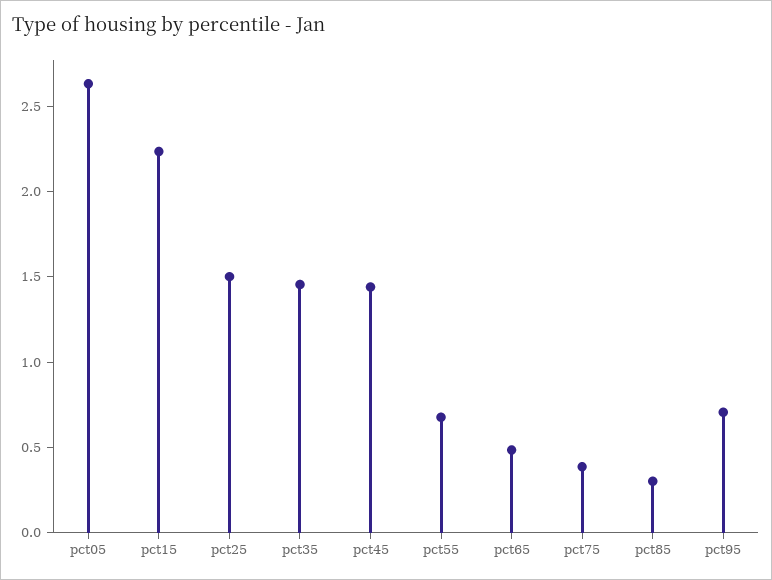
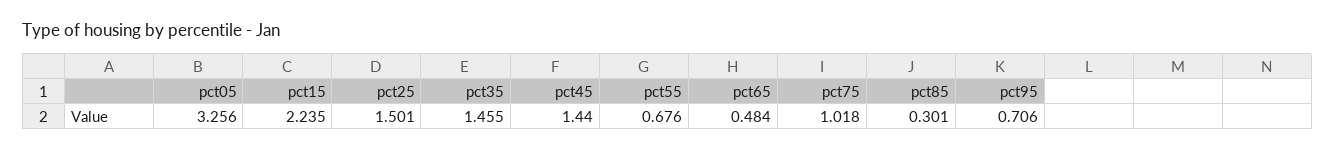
pct05: 2.6 -> 3.256
pct75: 0.4 -> 1.018

